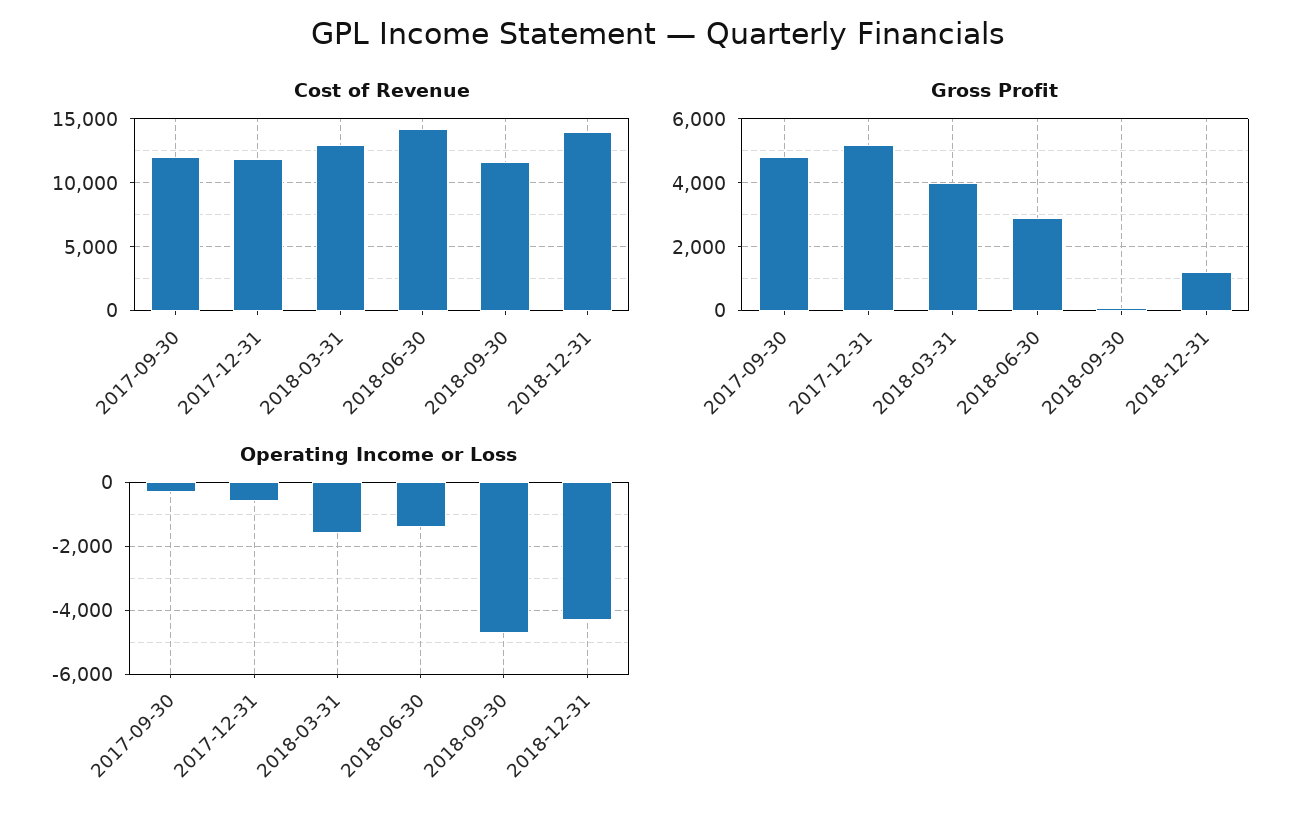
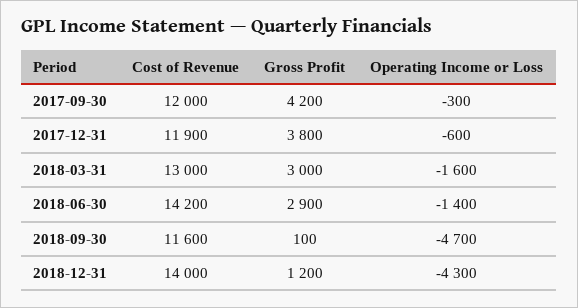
Gross Profit, 2017-09-30: 4800 -> 4200
Gross Profit, 2017-12-31: 5200 -> 3800
Gross Profit, 2018-03-31: 4000 -> 3000

